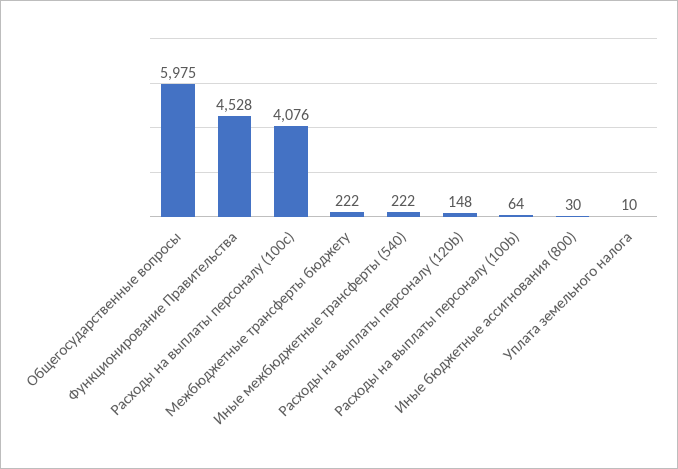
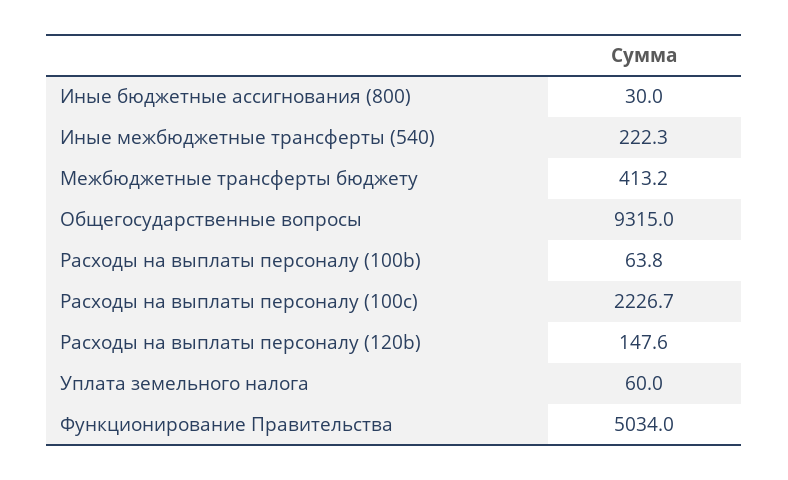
Общегосударственные вопросы: 5975 -> 9315
Функционирование Правительства: 4528 -> 5034
Расходы на выплаты персоналу (100c): 4076 -> 2226.7
Межбюджетные трансферты бюджету: 222 -> 413.2
Уплата земельного налога: 10 -> 60

